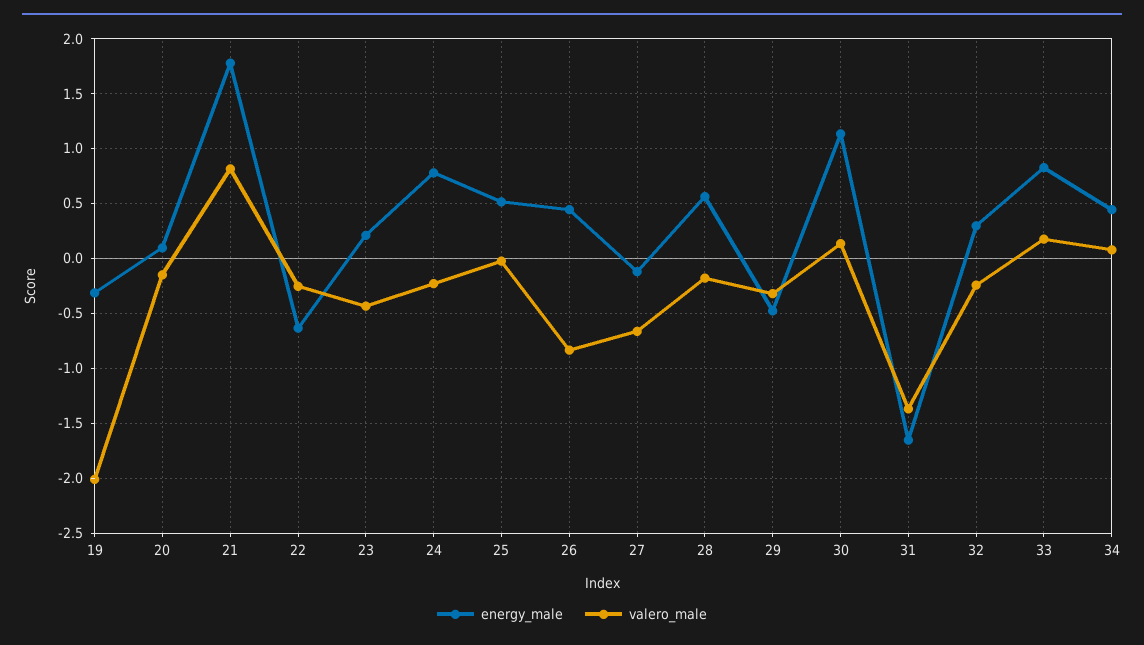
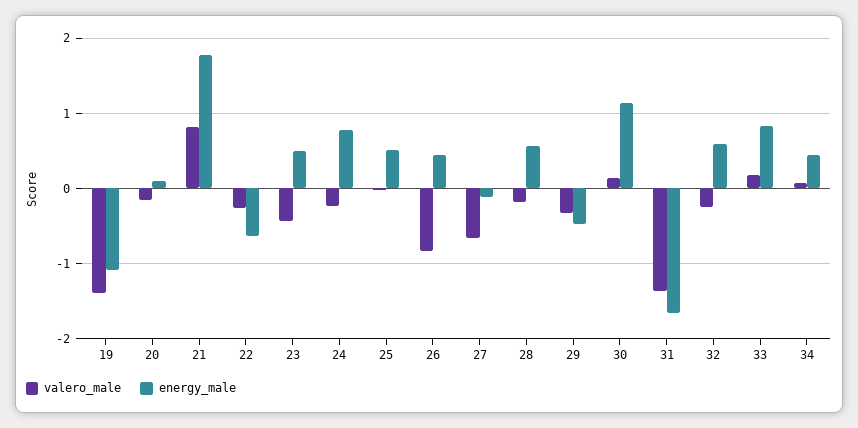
energy_male, 19: -0.3 -> -1.1
valero_male, 19: -2 -> -1.4
energy_male, 23: 0.2 -> 0.5
energy_male, 32: 0.3 -> 0.6

